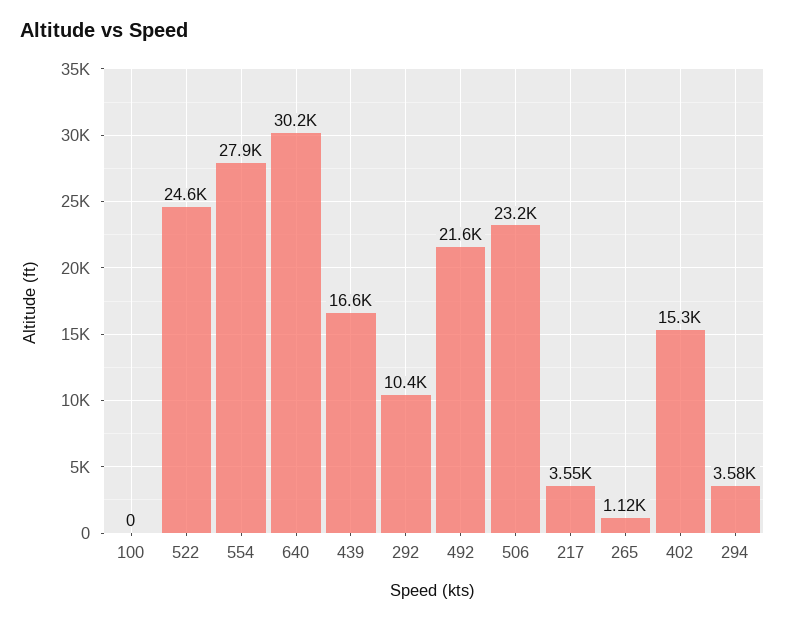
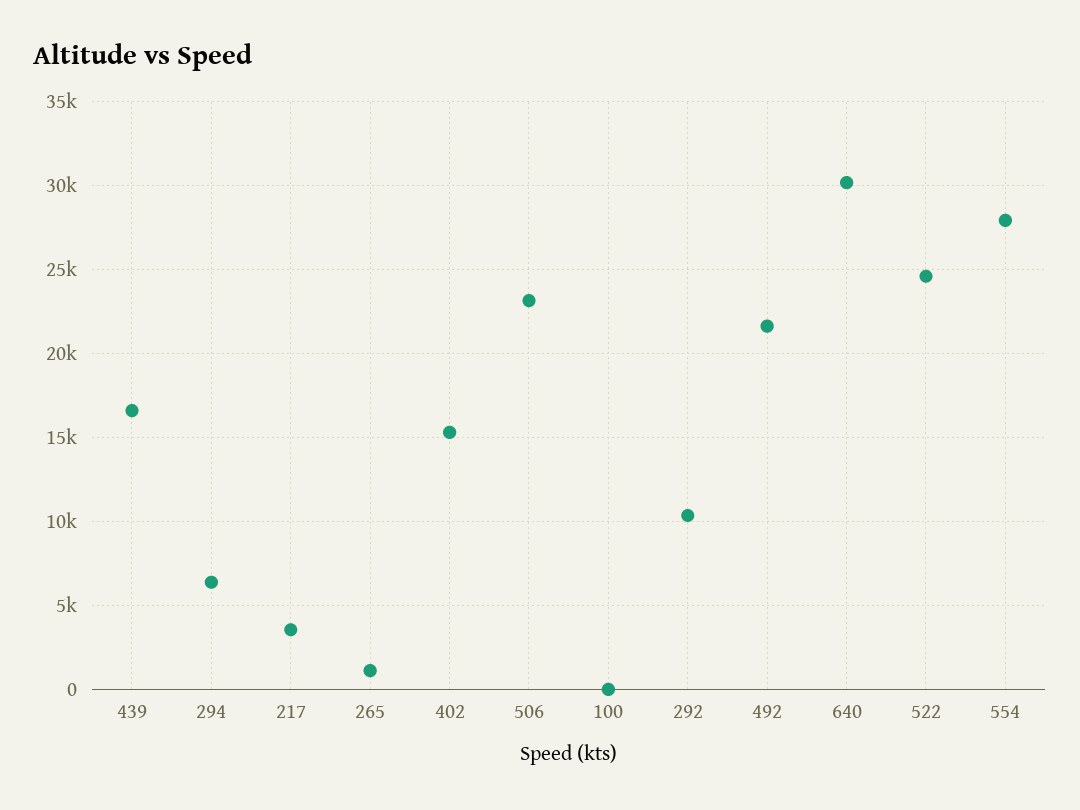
294: 3580 -> 6500

